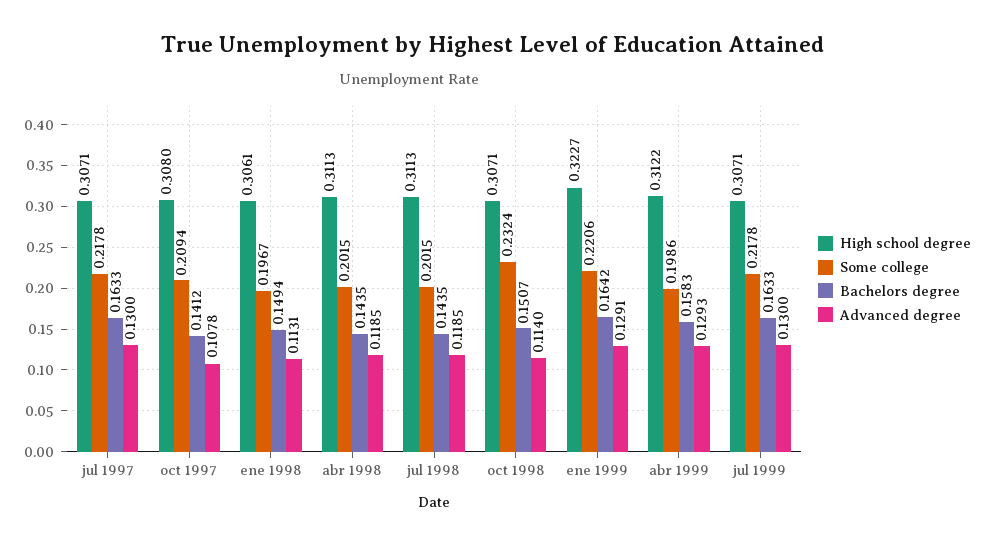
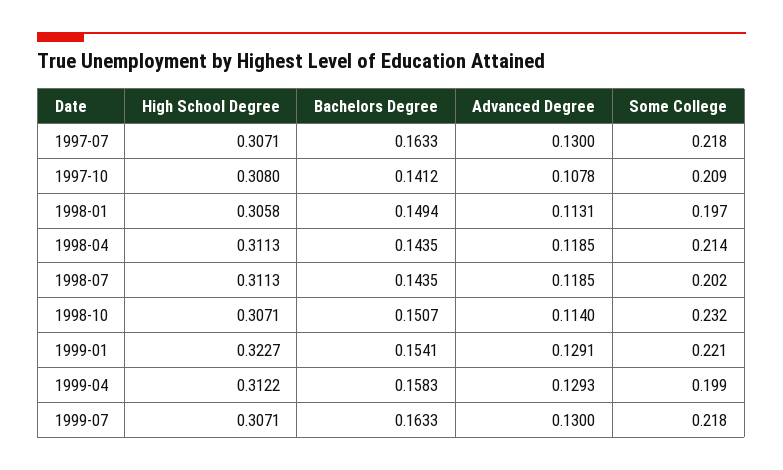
High school degree, ene 1998: 0.3061 -> 0.3058
Some college, abr 1998: 0.2015 -> 0.214
Bachelors degree, ene 1999: 0.1642 -> 0.1541

